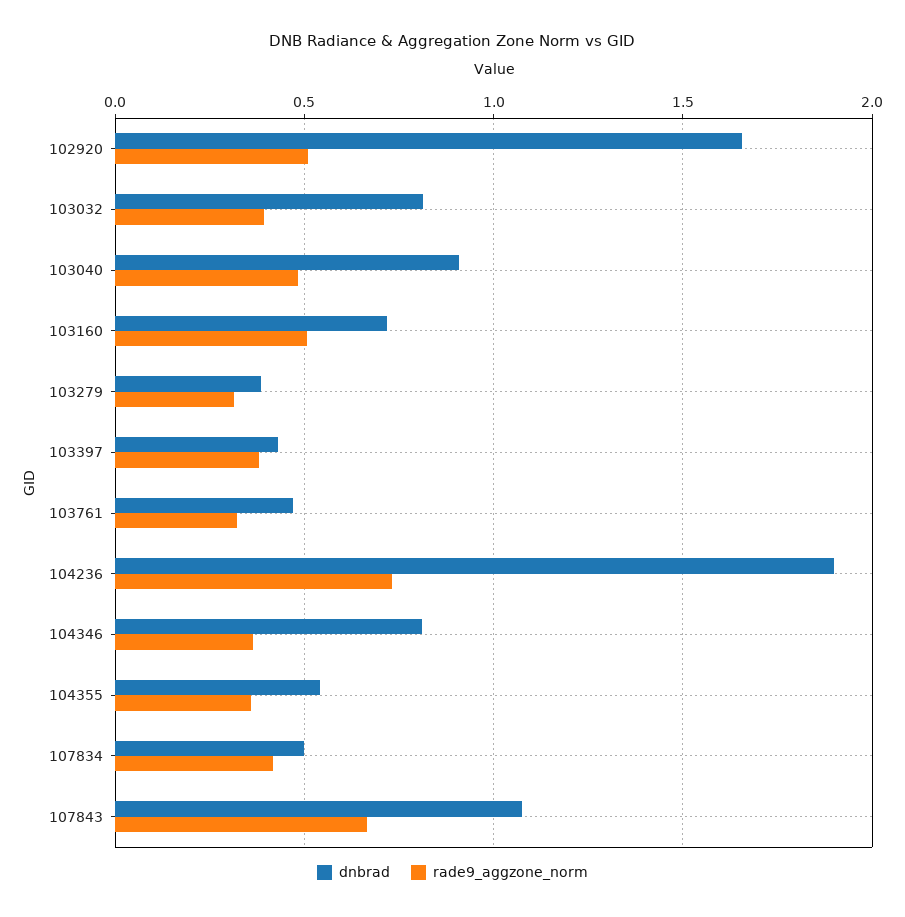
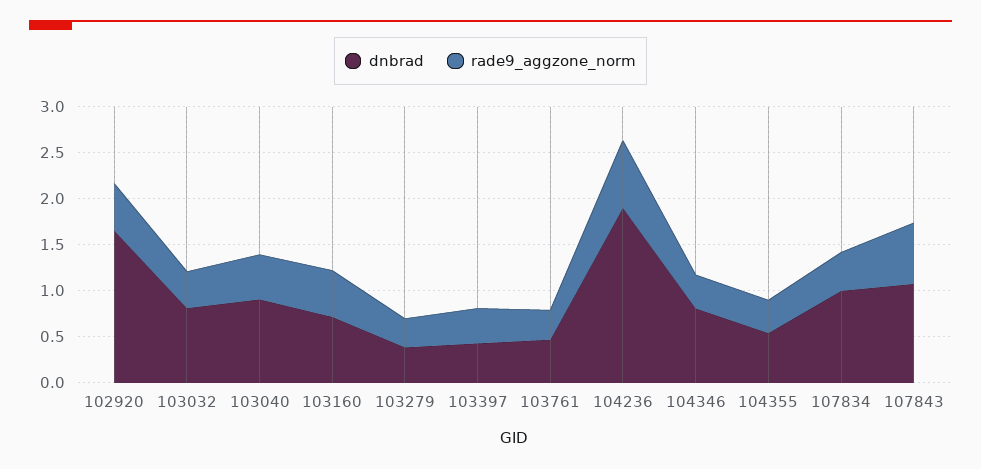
dnbrad, 107834: 0.5 -> 1

